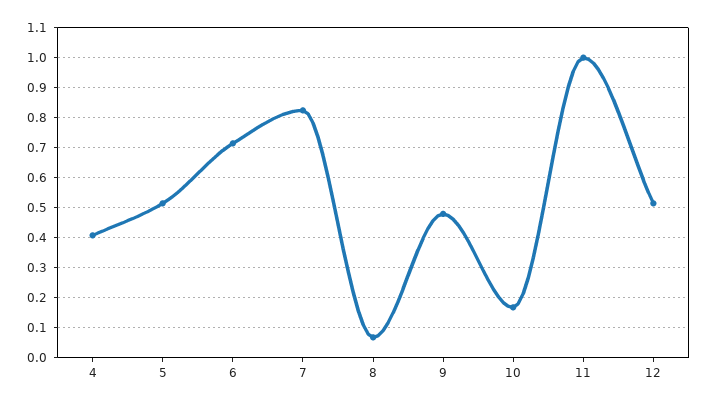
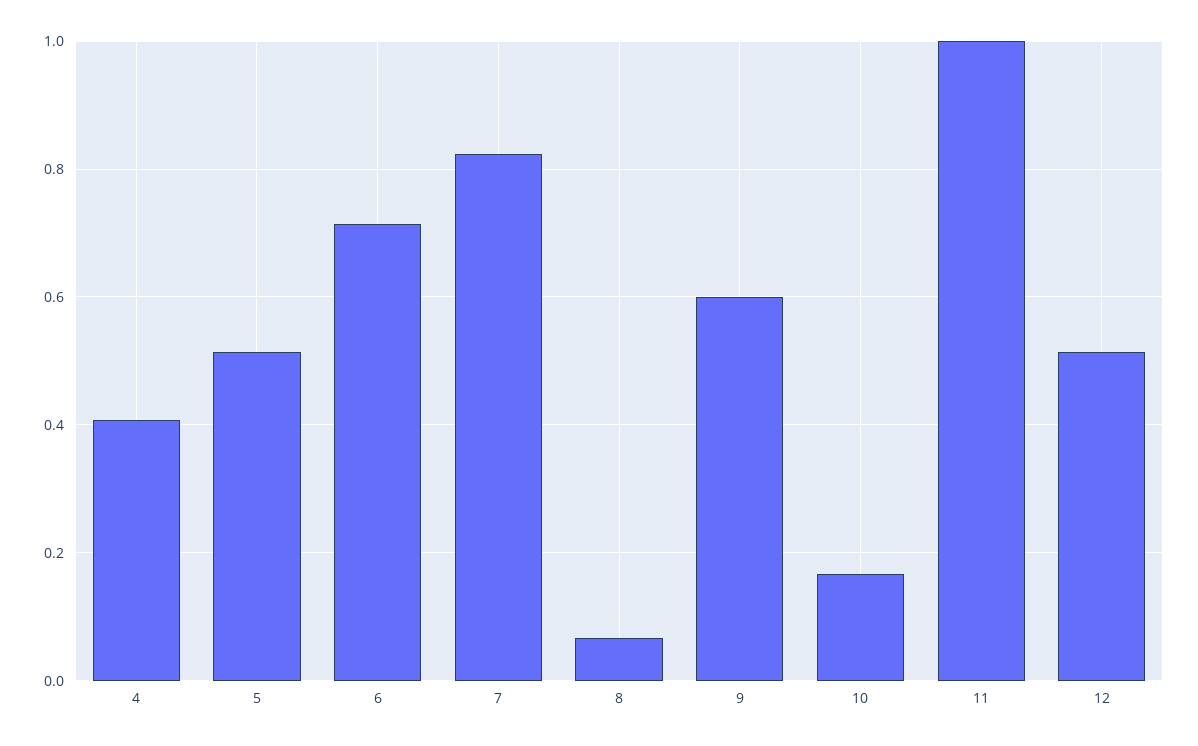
9: 0.475 -> 0.6

